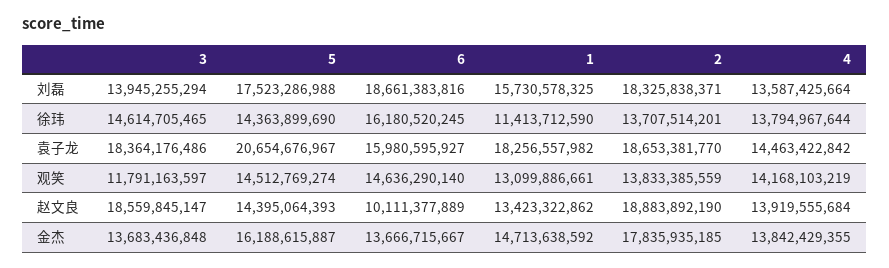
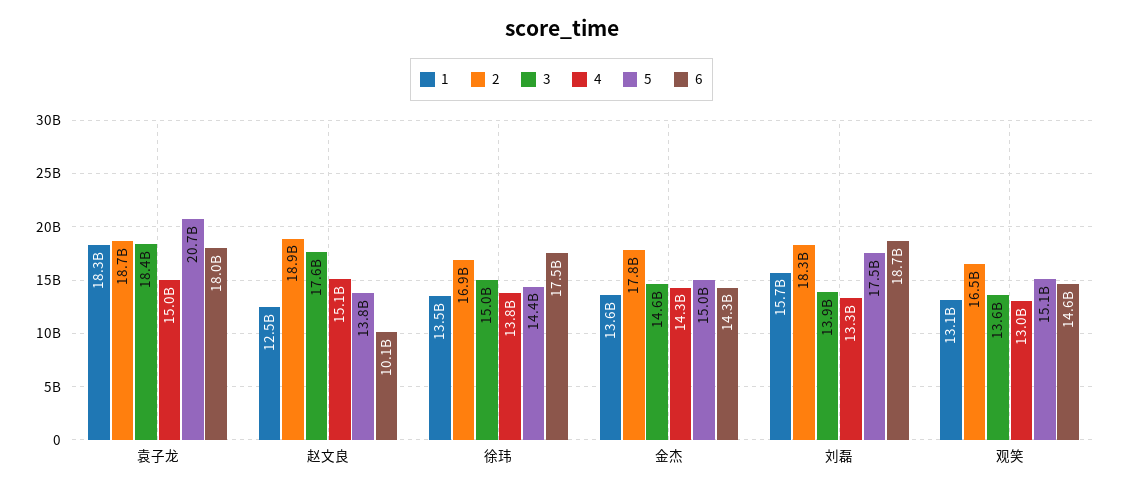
4, 刘磊: 13587425664 -> 13300000000
3, 徐玮: 14614705465 -> 15000000000
6, 徐玮: 16180520245 -> 17500000000
1, 徐玮: 11413712590 -> 13500000000
2, 徐玮: 13707514201 -> 16900000000
6, 袁子龙: 15980595927 -> 18000000000
4, 袁子龙: 14463422842 -> 15000000000
3, 观笑: 11791163597 -> 13600000000
5, 观笑: 14512769274 -> 15100000000
2, 观笑: 13833385559 -> 16500000000
4, 观笑: 14168103219 -> 13000000000
3, 赵文良: 18559845147 -> 17600000000
5, 赵文良: 14395064393 -> 13800000000
1, 赵文良: 13423322862 -> 12500000000
4, 赵文良: 13919555684 -> 15100000000
3, 金杰: 13683436848 -> 14600000000
5, 金杰: 16188615887 -> 15000000000
6, 金杰: 13666715667 -> 14300000000
1, 金杰: 14713638592 -> 13600000000
4, 金杰: 13842429355 -> 14300000000

